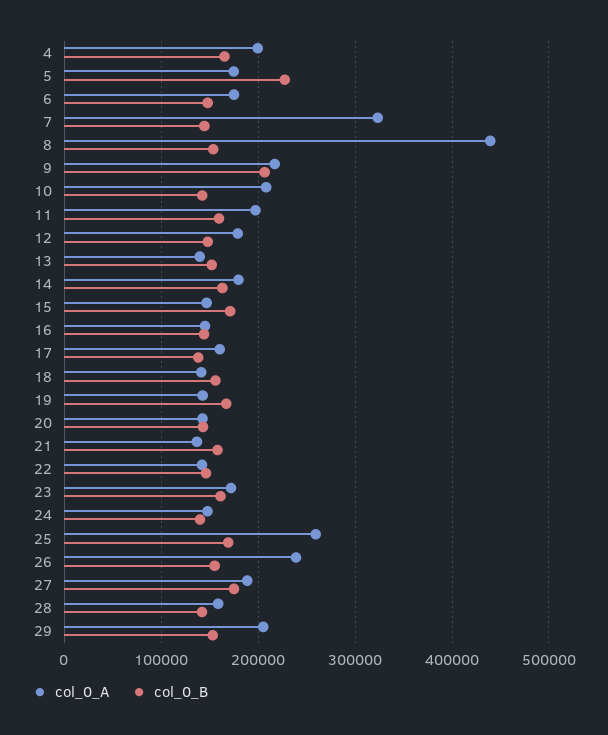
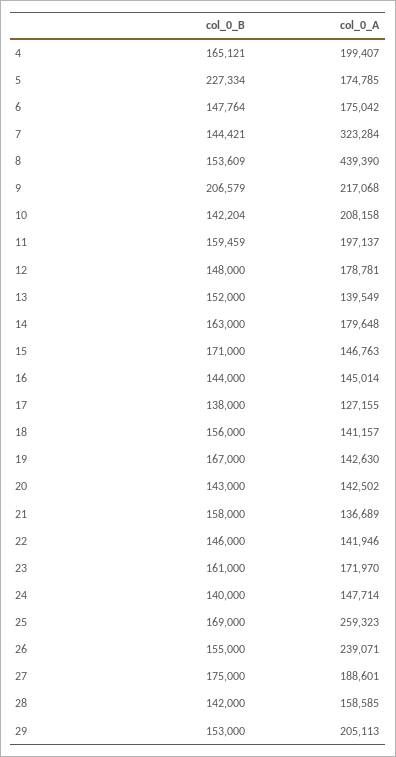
col_0_A, 17: 160000 -> 127155

